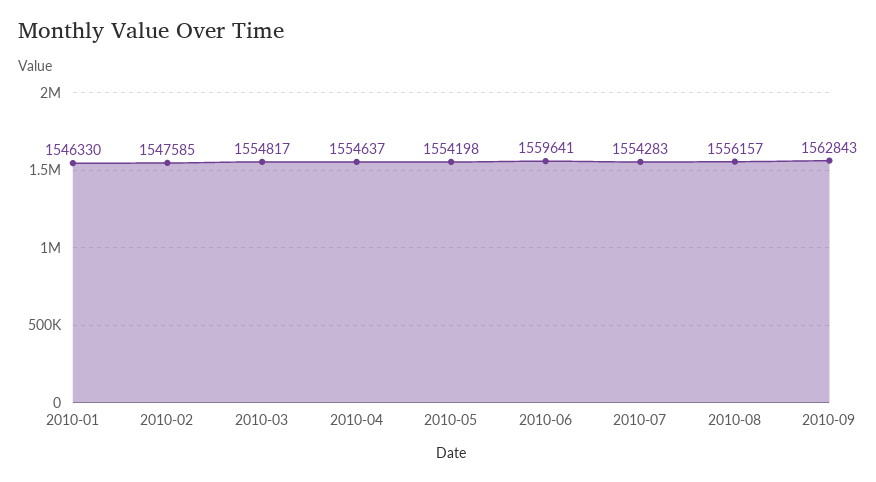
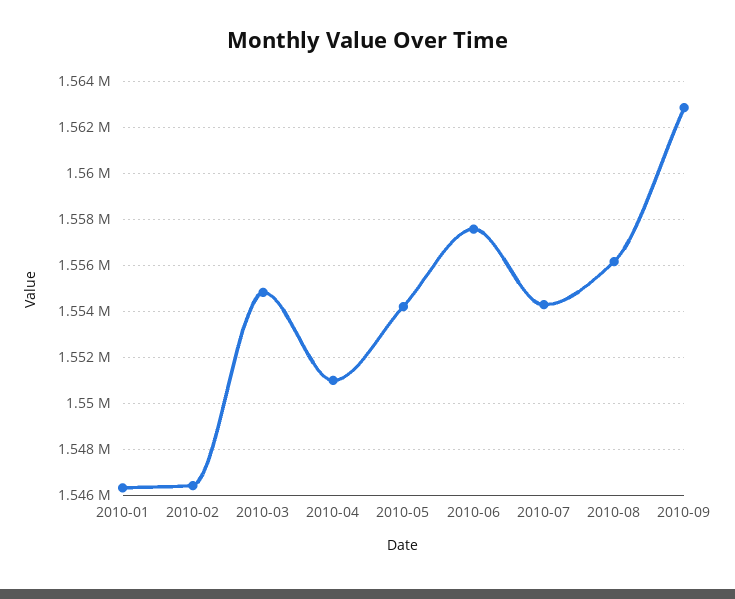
2010-02: 1547585 -> 1546500
2010-04: 1554637 -> 1551000
2010-06: 1559641 -> 1557500

